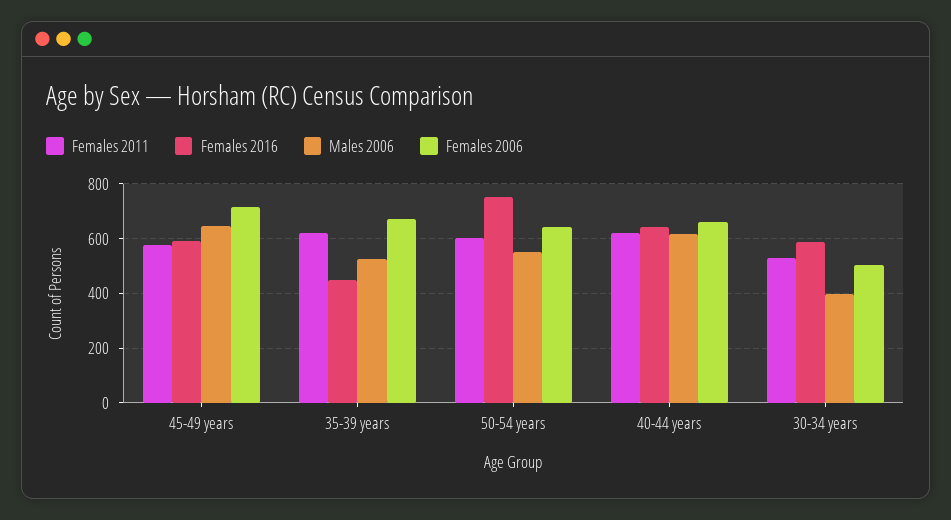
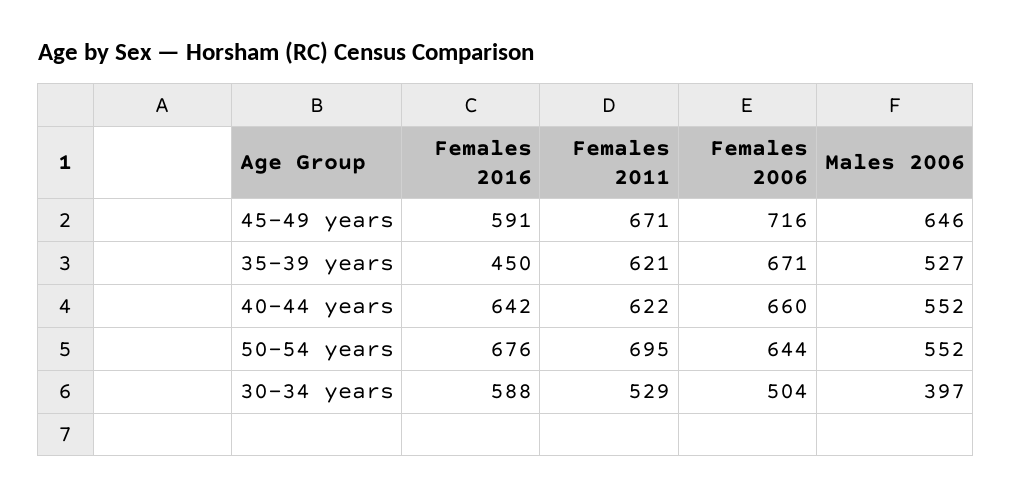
Females 2011, 45-49 years: 575 -> 671
Females 2011, 50-54 years: 600 -> 695
Females 2016, 50-54 years: 750 -> 676
Males 2006, 40-44 years: 625 -> 552

